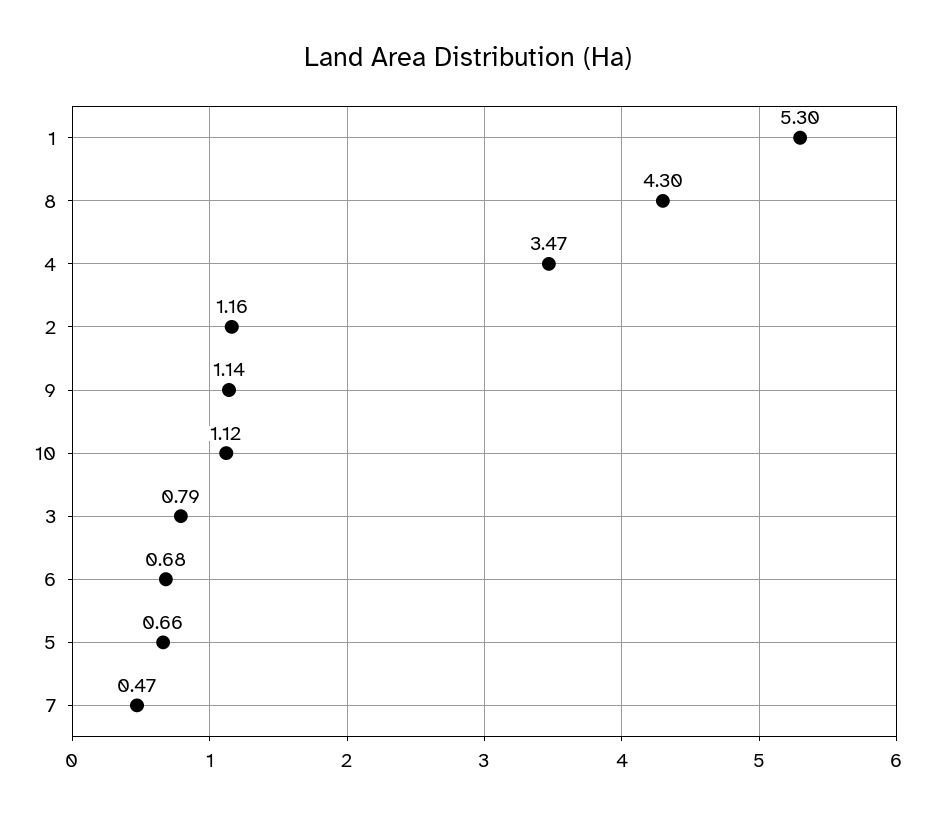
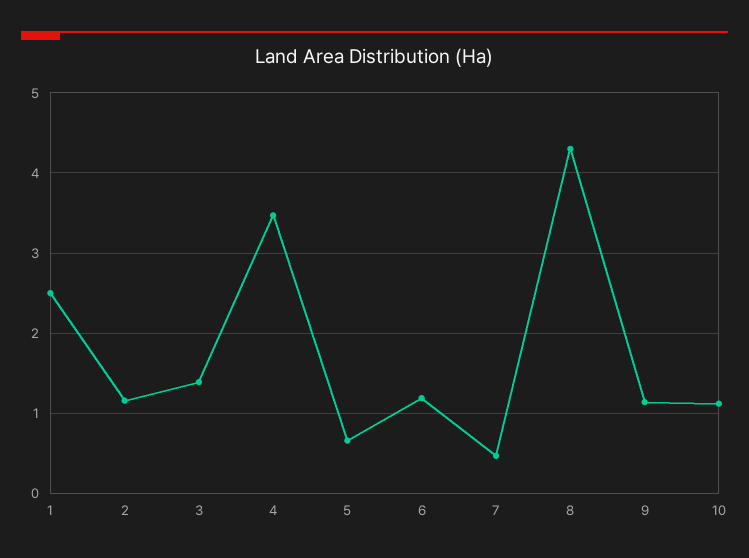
1: 5.3 -> 2.5
3: 0.79 -> 1.4
6: 0.68 -> 1.2

